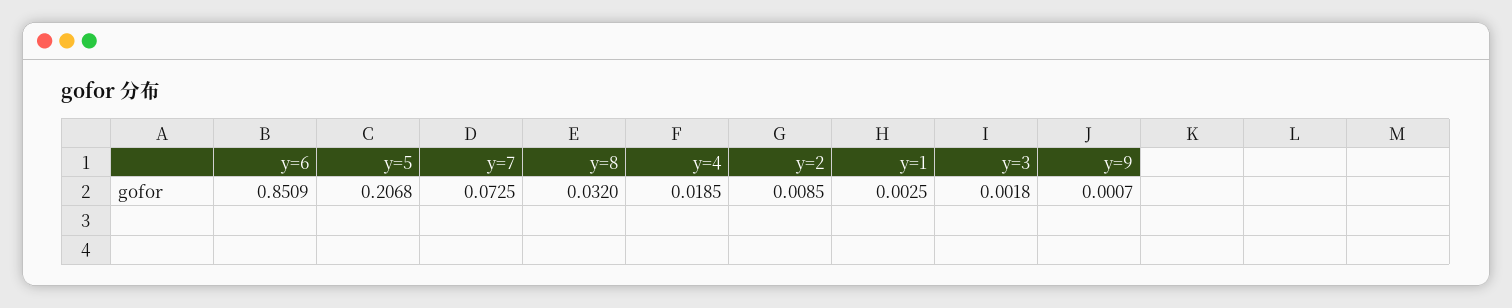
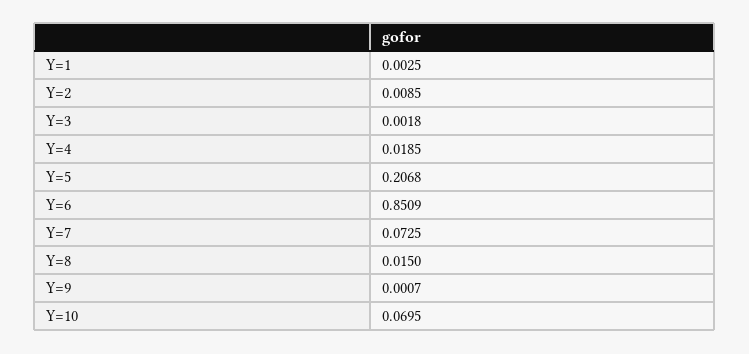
y=8: 0.032 -> 0.015
Y=10: none -> 0.0695

